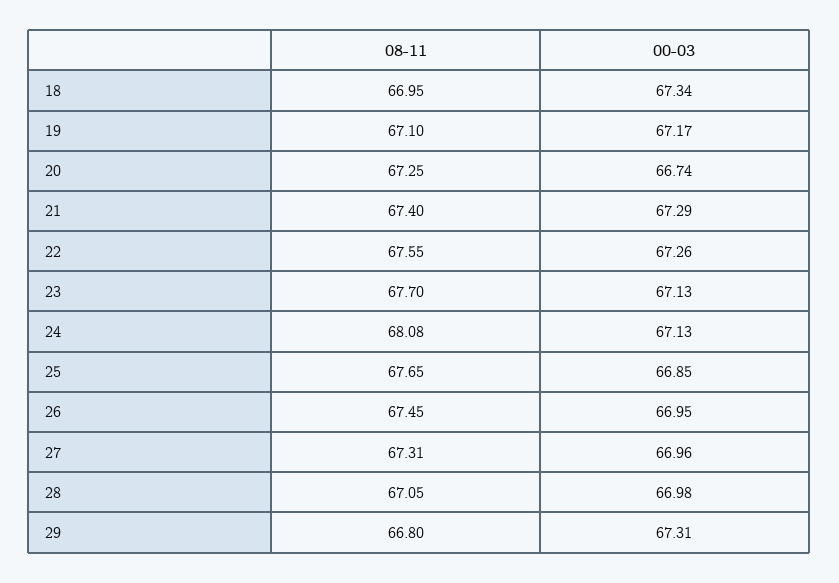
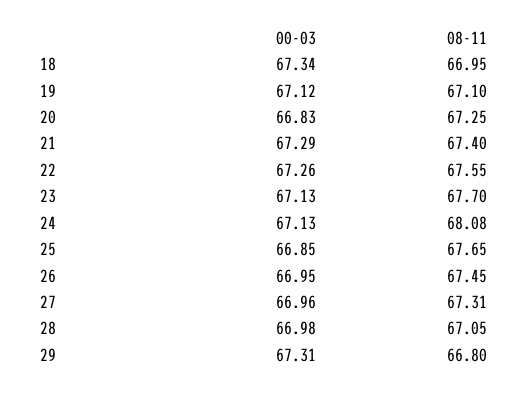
00-03, 19: 67.17 -> 67.12
00-03, 20: 66.74 -> 66.83

